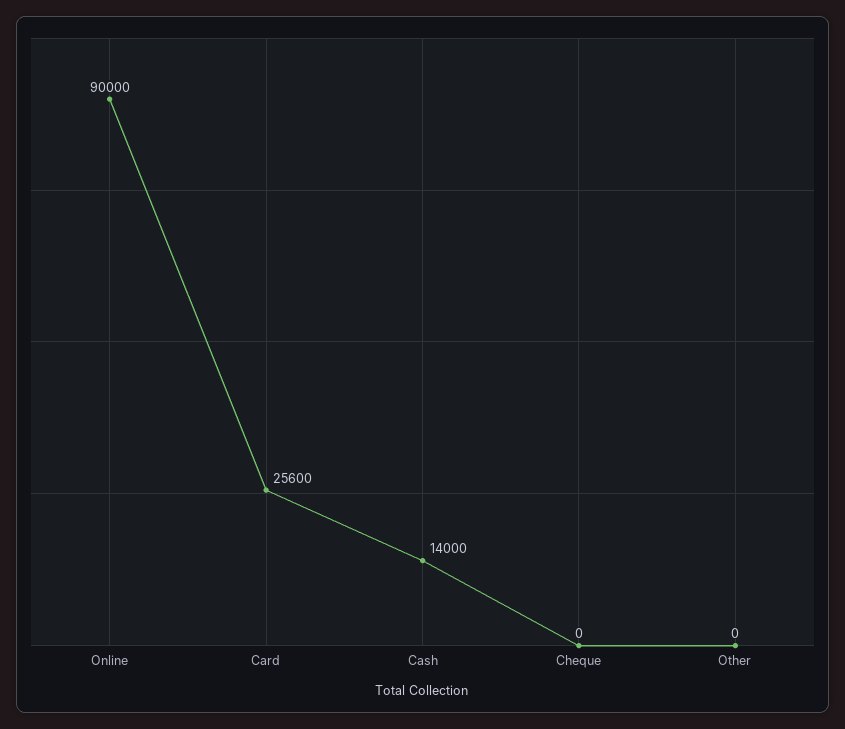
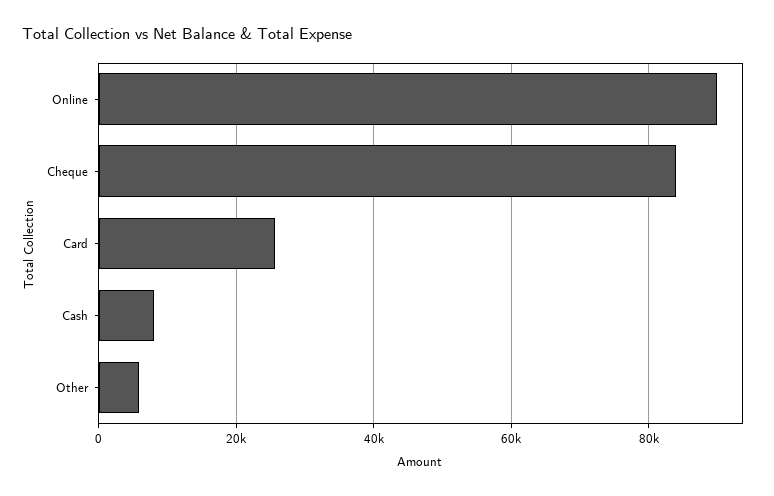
Cash: 14000 -> 8000
Cheque: 0 -> 84000
Other: 0 -> 6000

